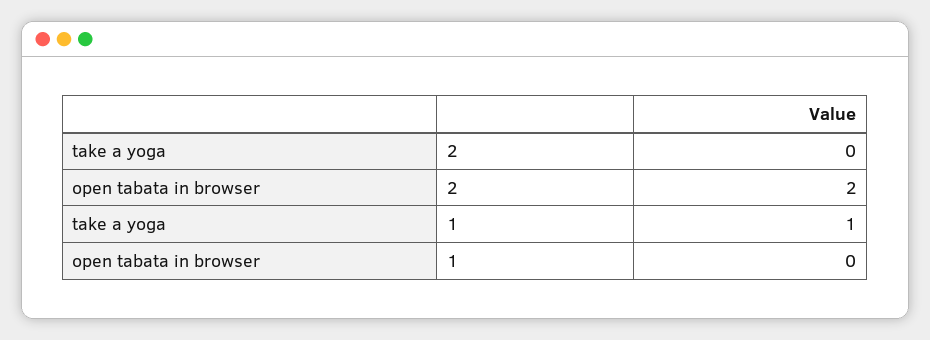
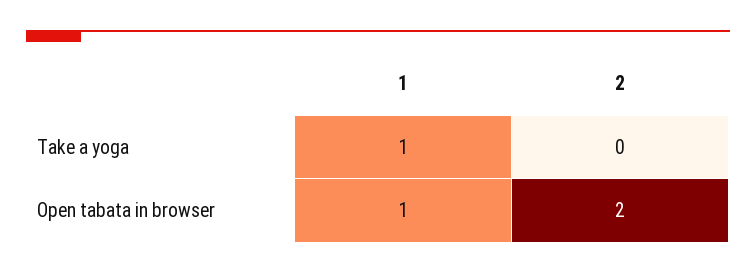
open tabata in browser, 1: 0 -> 1

